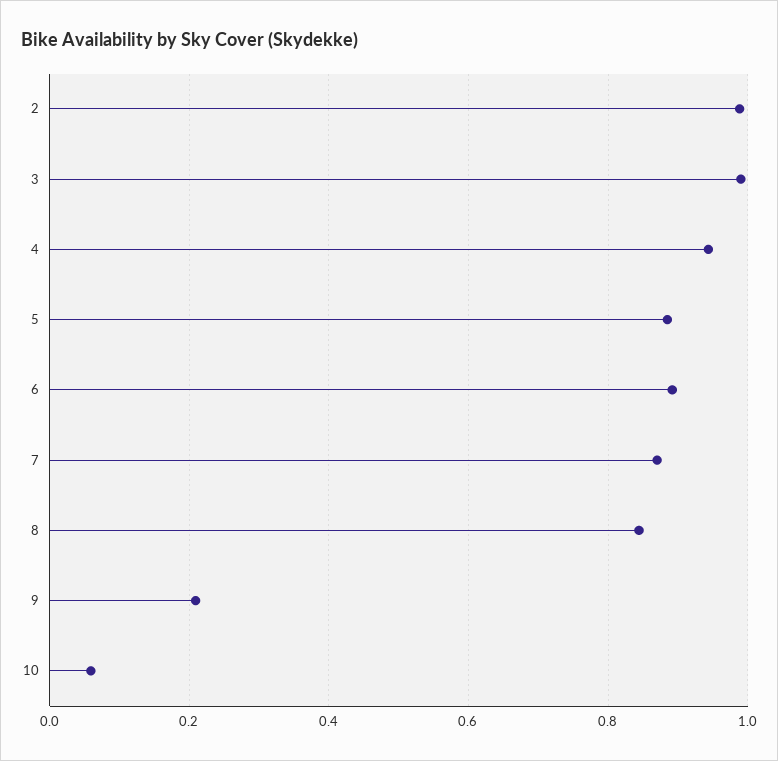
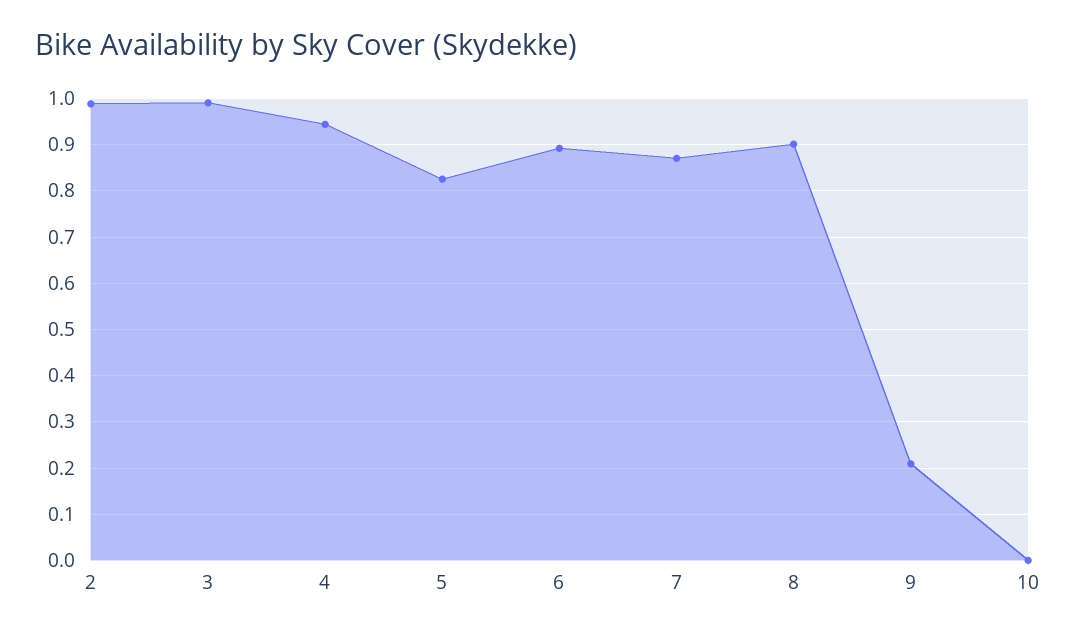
5: 0.88 -> 0.82
8: 0.84 -> 0.9
10: 0.06 -> 0

